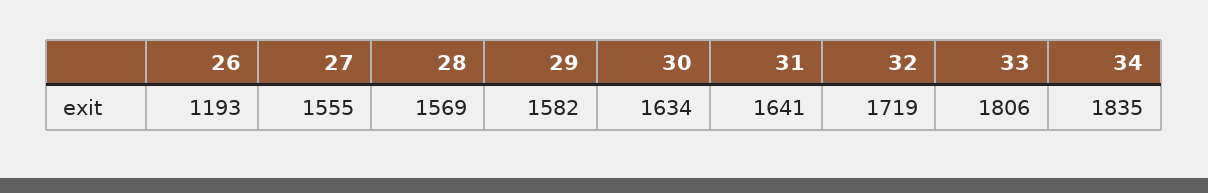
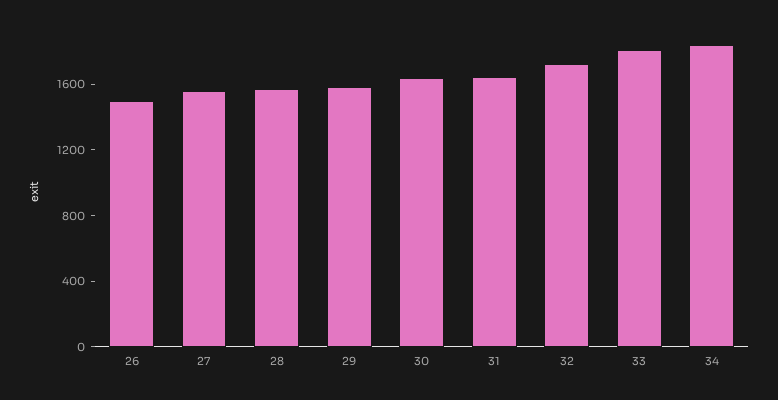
26: 1193 -> 1500

